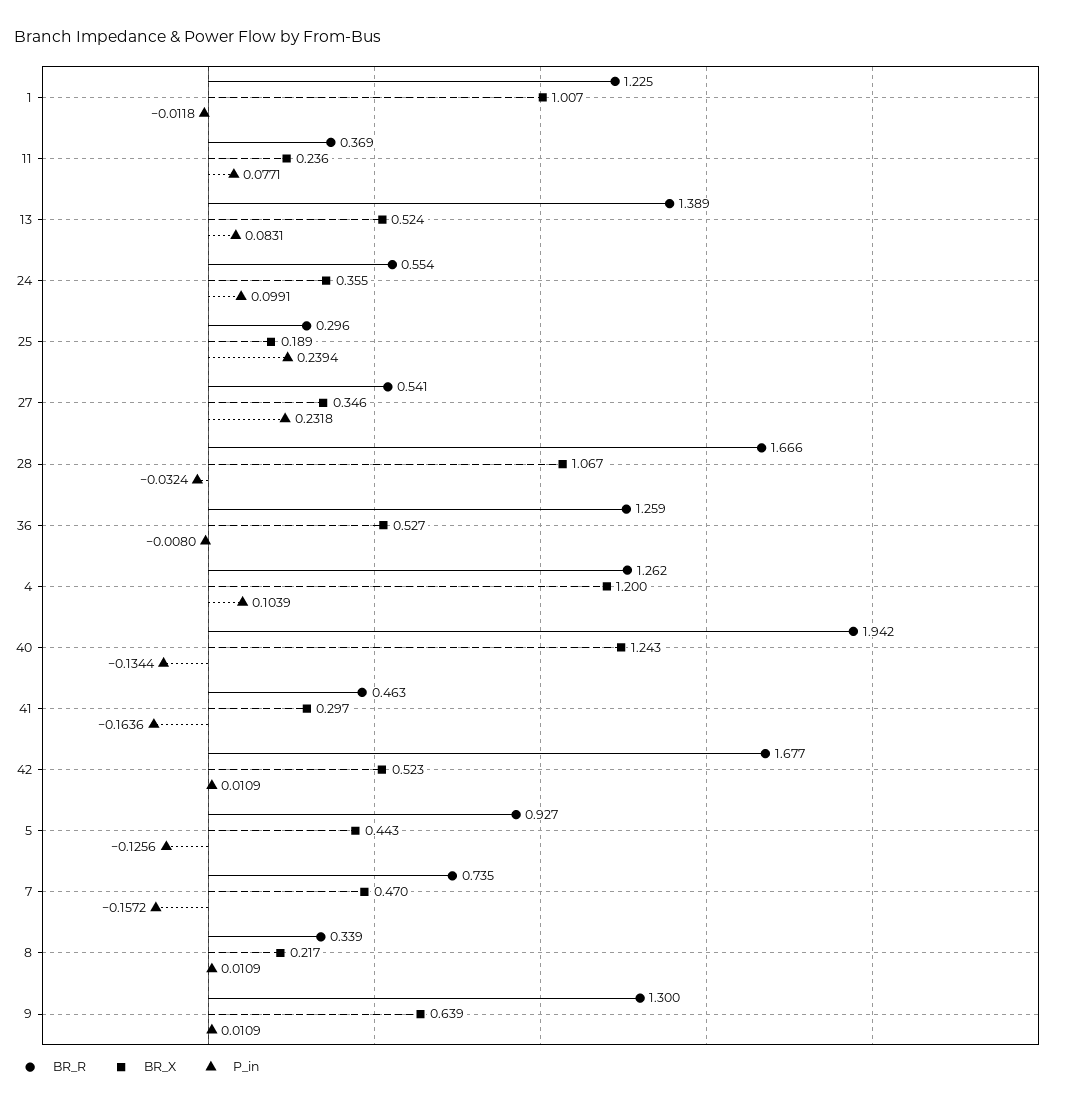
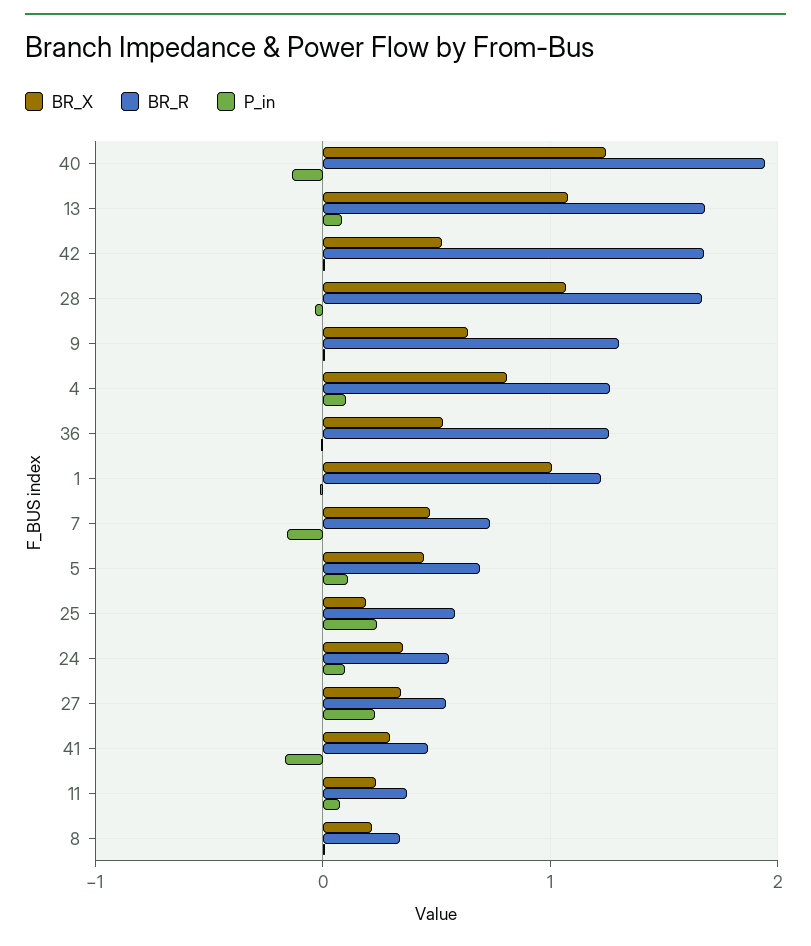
BR_R, 13: 1.389 -> 1.7
BR_X, 13: 0.524 -> 1.1
BR_R, 25: 0.296 -> 0.6
BR_X, 4: 1.2 -> 0.8
BR_R, 5: 0.927 -> 0.7
P_in, 5: -0.1256 -> 0.1

